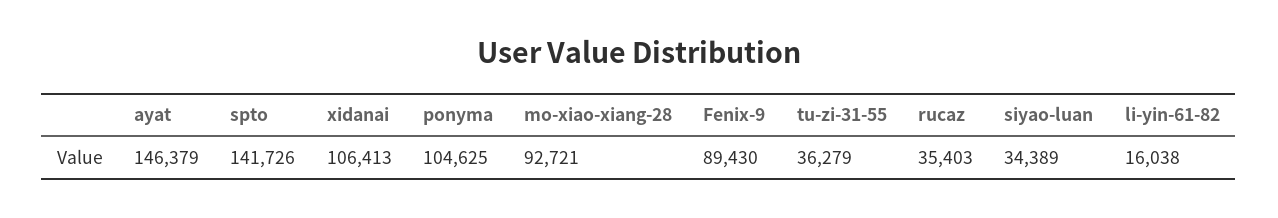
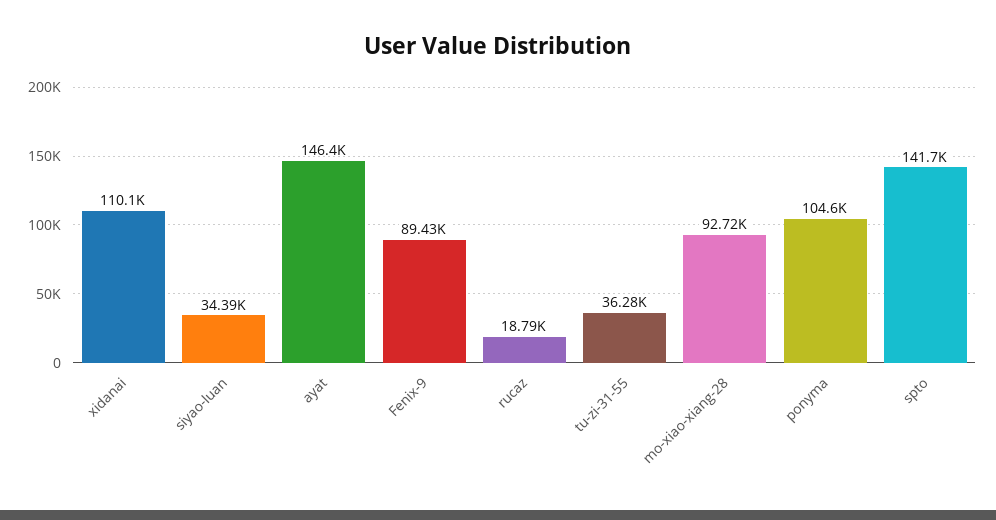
xidanai: 106413 -> 110100
rucaz: 35403 -> 18790
li-yin-61-82: 16038 -> none

